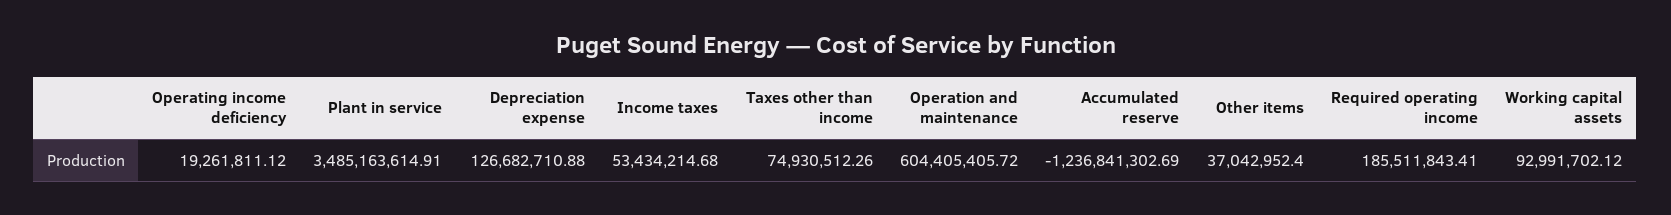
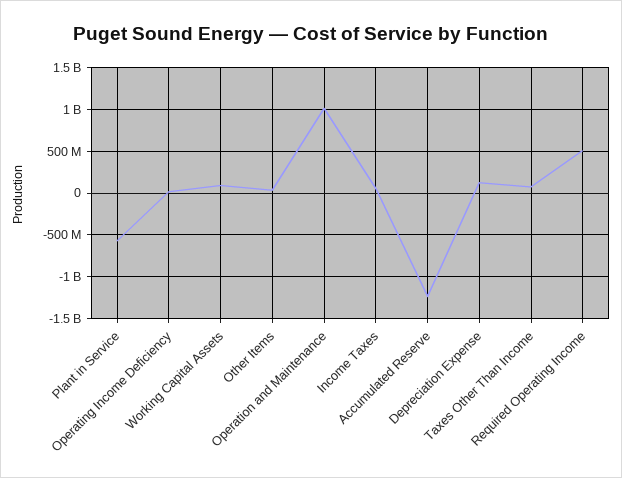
Plant in service: 3485163614.91 -> -600000000
Operation and maintenance: 604405405.72 -> 1000000000
Required operating income: 185511843.41 -> 500000000

